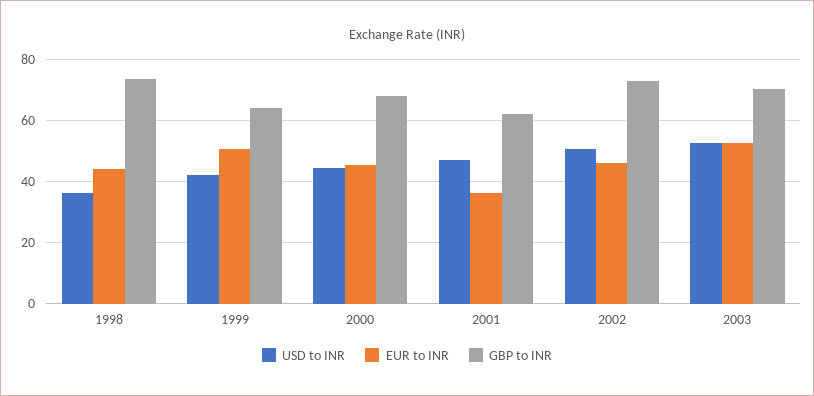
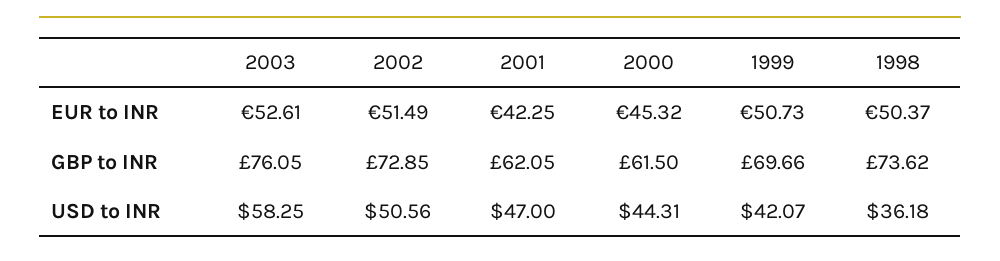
EUR to INR, 1998: 44 -> 50.37
GBP to INR, 1999: 64 -> 69.66
GBP to INR, 2000: 68 -> 61.5
EUR to INR, 2001: 36 -> 42.25
EUR to INR, 2002: 46 -> 51.49
USD to INR, 2003: 52 -> 58.25
GBP to INR, 2003: 70 -> 76.05

